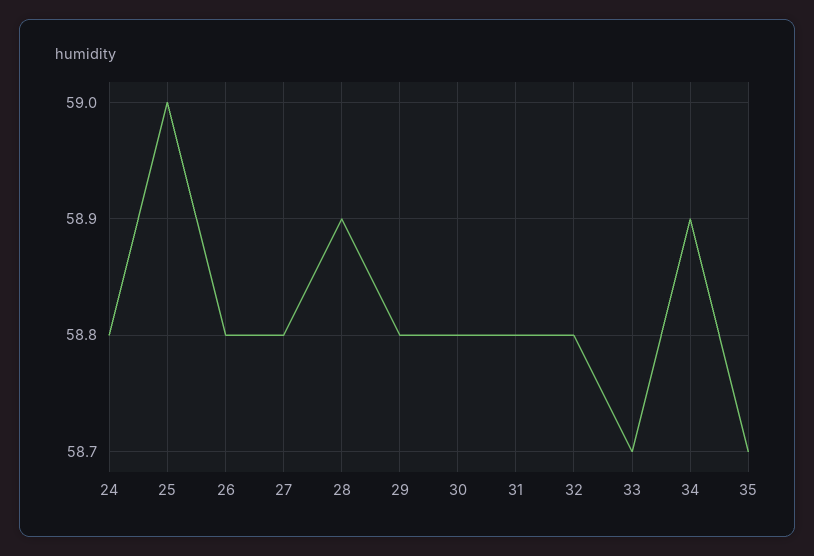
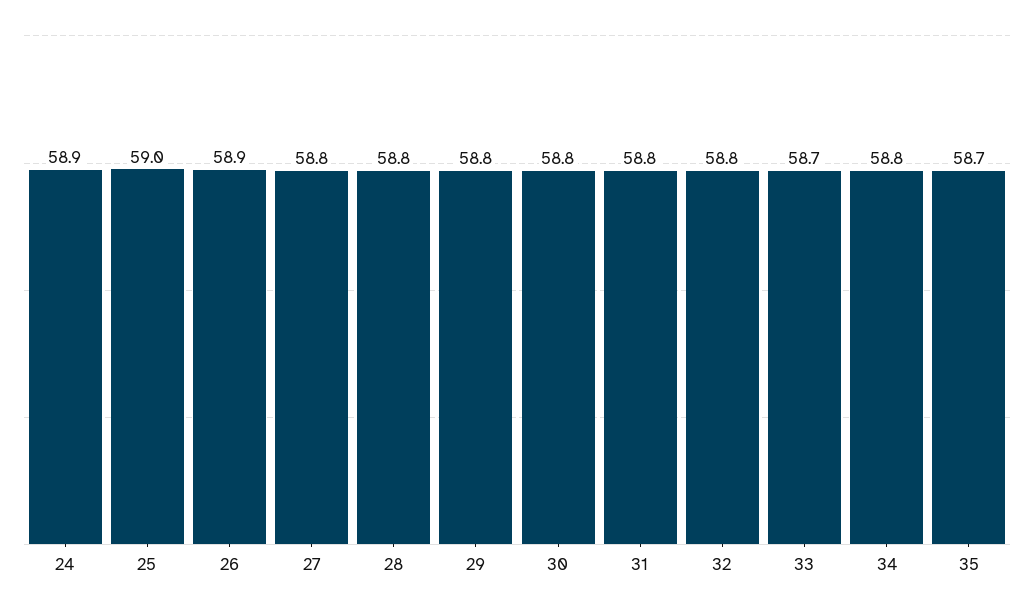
24: 58.8 -> 58.9
26: 58.8 -> 58.9
28: 58.9 -> 58.8
34: 58.9 -> 58.8

